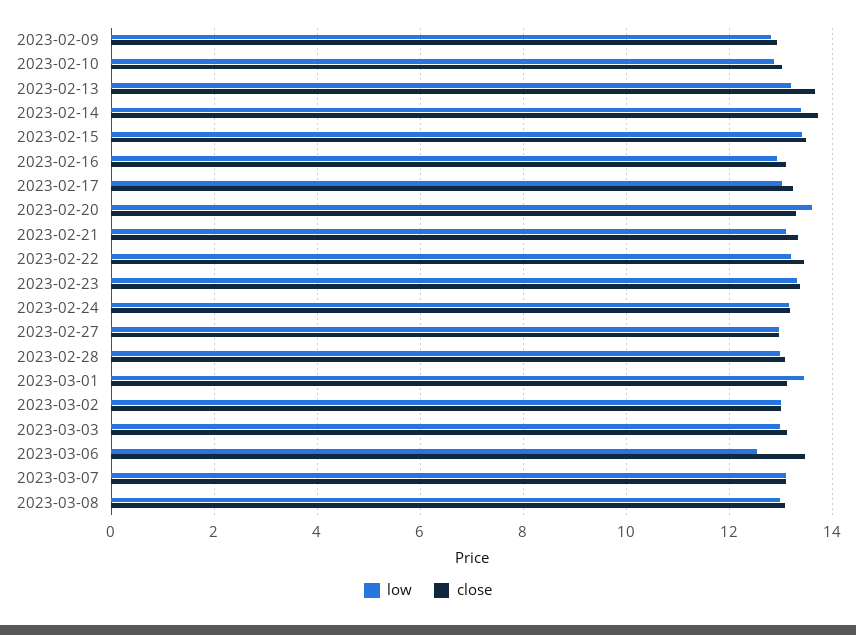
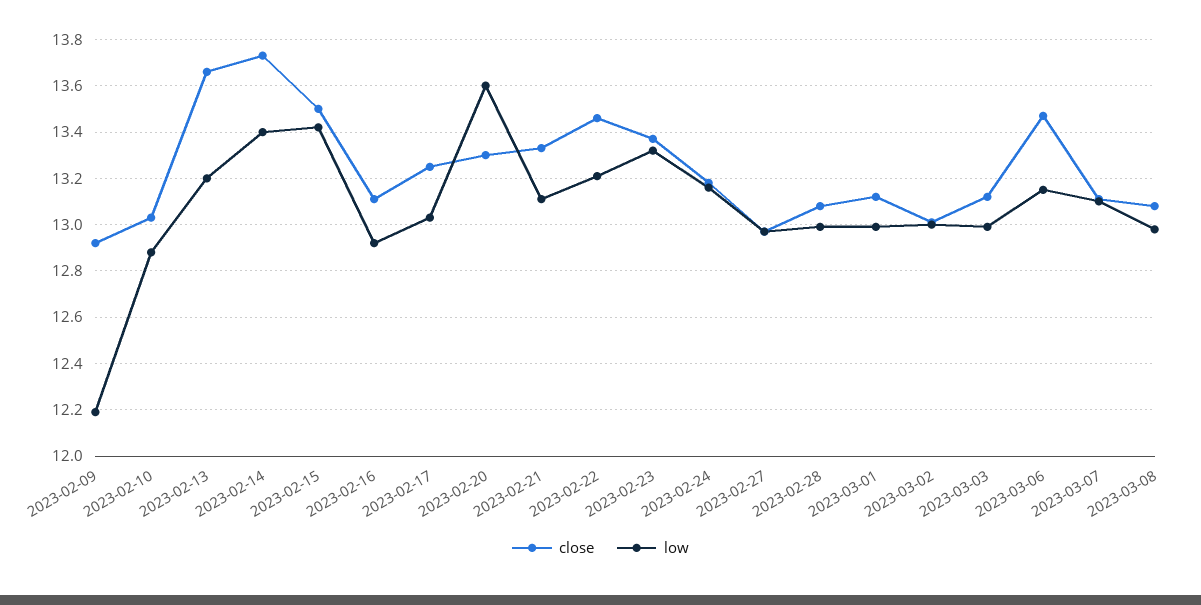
low, 2023-02-09: 12.8 -> 12.2
low, 2023-03-01: 13.4 -> 13
low, 2023-03-06: 12.6 -> 13.15

